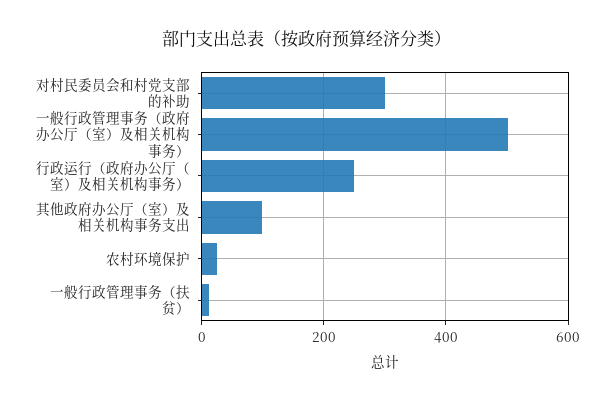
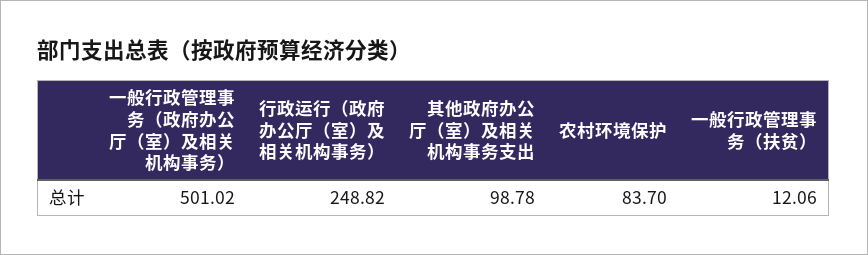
对村民委员会和村党支部的补助: 300 -> none
农村环境保护: 20 -> 83.7

